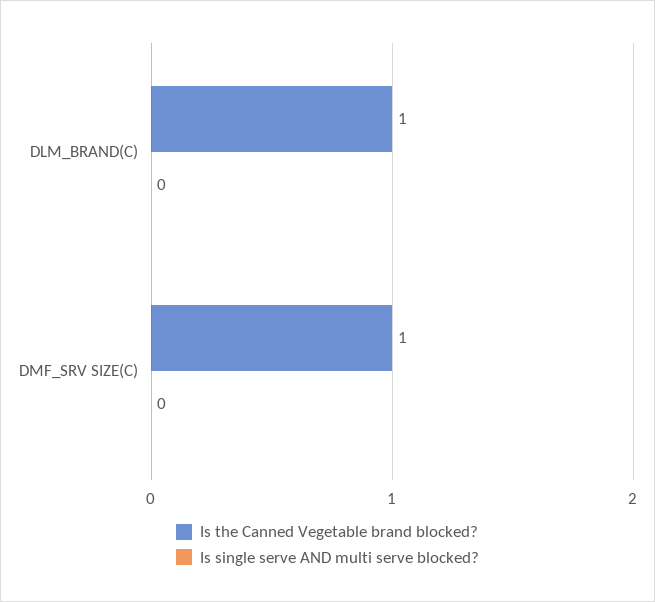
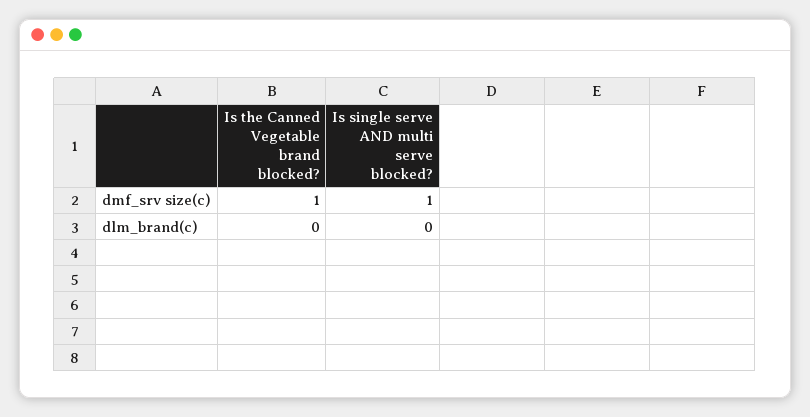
Is the Canned Vegetable brand blocked?, DLM_BRAND(C): 1 -> 0
Is single serve AND multi serve blocked?, DMF_SRV SIZE(C): 0 -> 1

